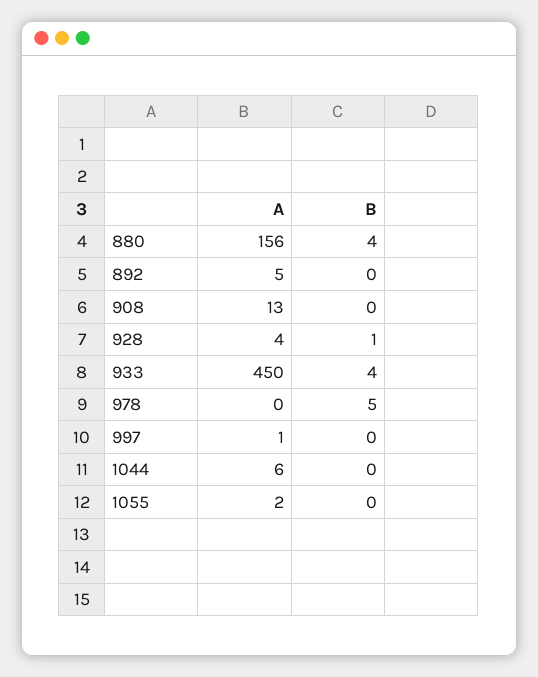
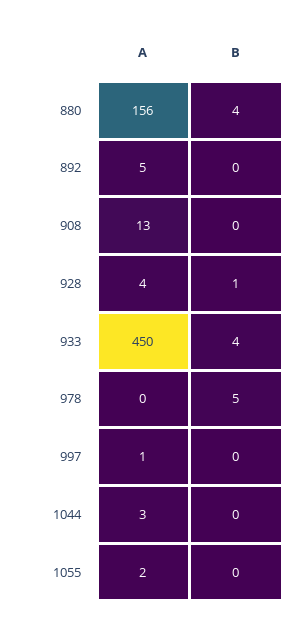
A, 1044: 6 -> 3

